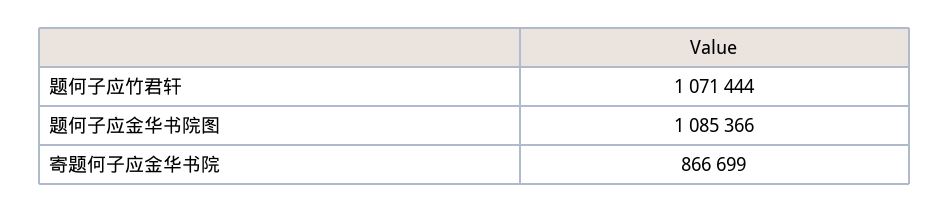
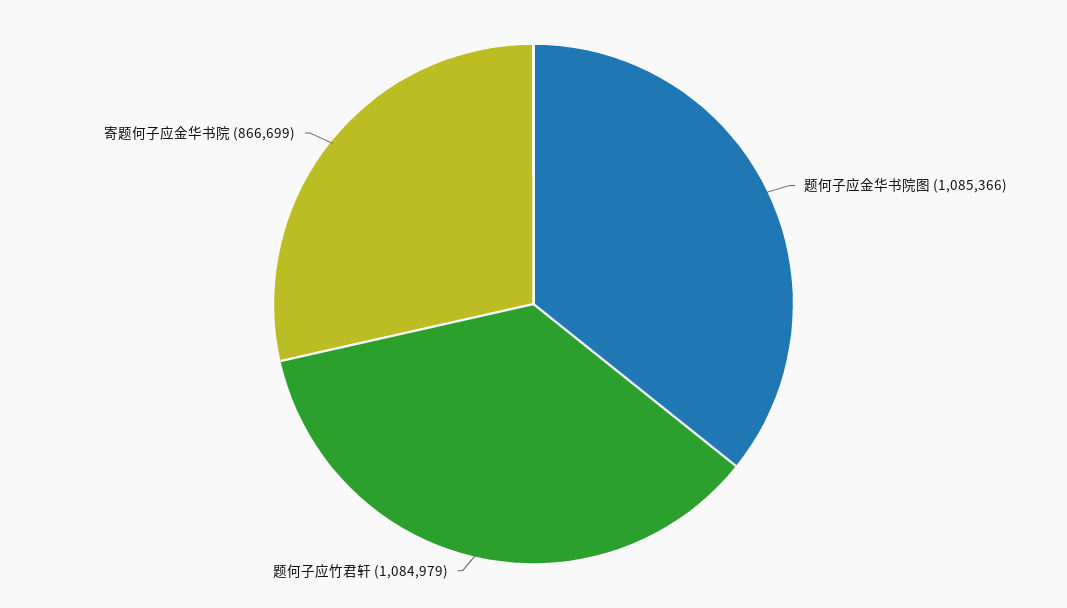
题何子应竹君轩: 1071444 -> 1084979

